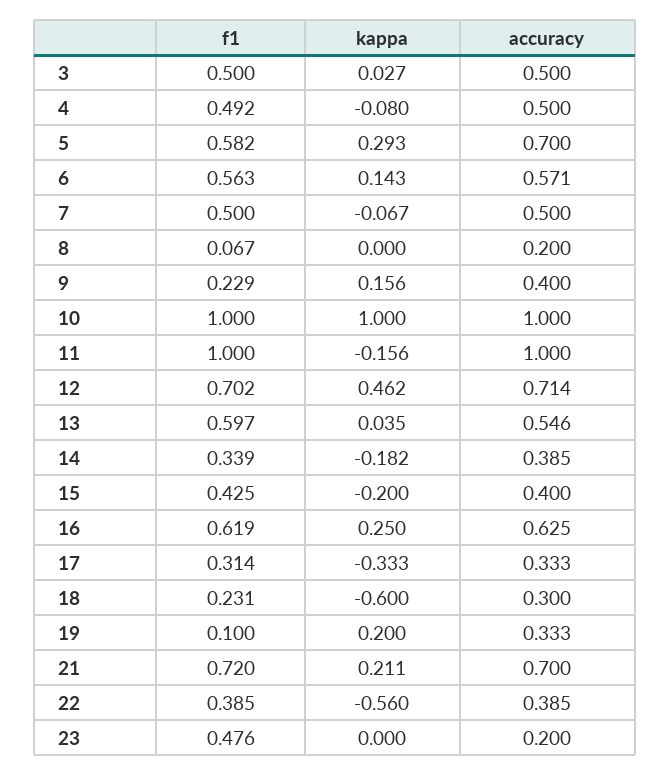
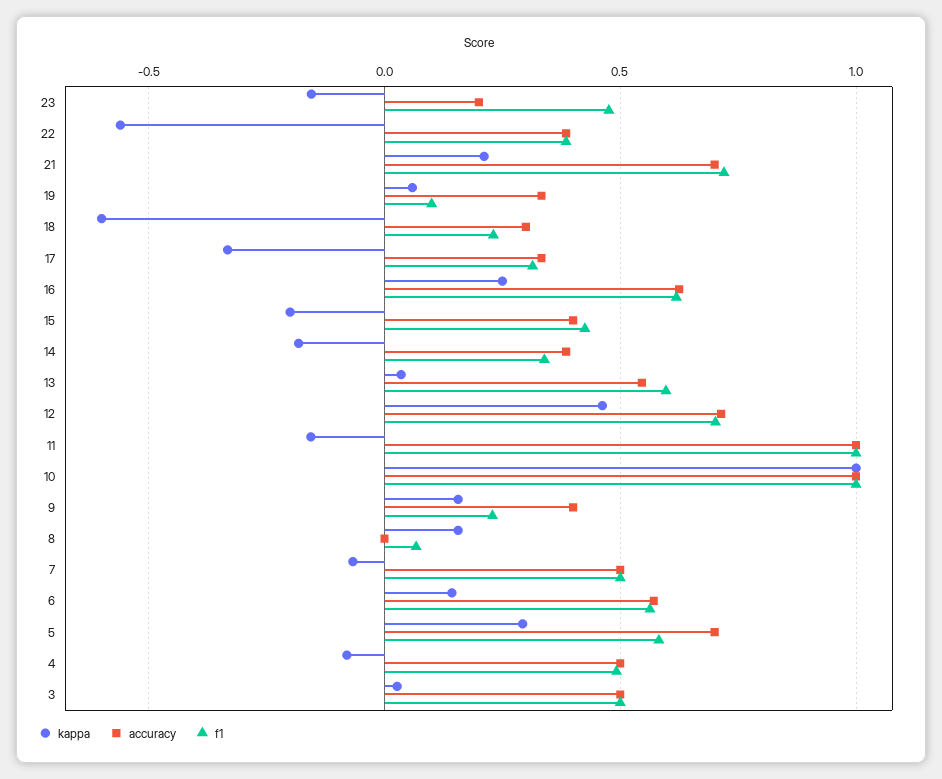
kappa, 8: 0 -> 0.15
accuracy, 8: 0.2 -> 0
kappa, 19: 0.2 -> 0.05
kappa, 23: 0 -> -0.15

